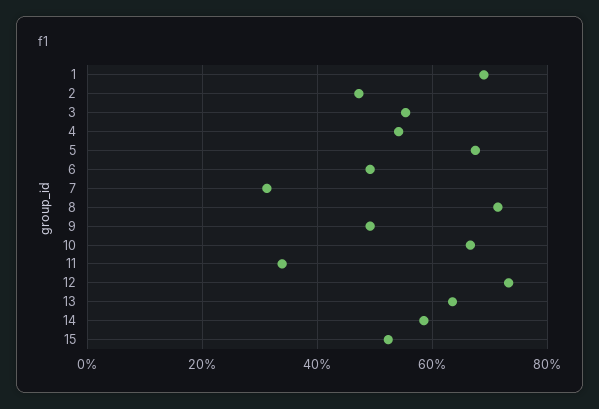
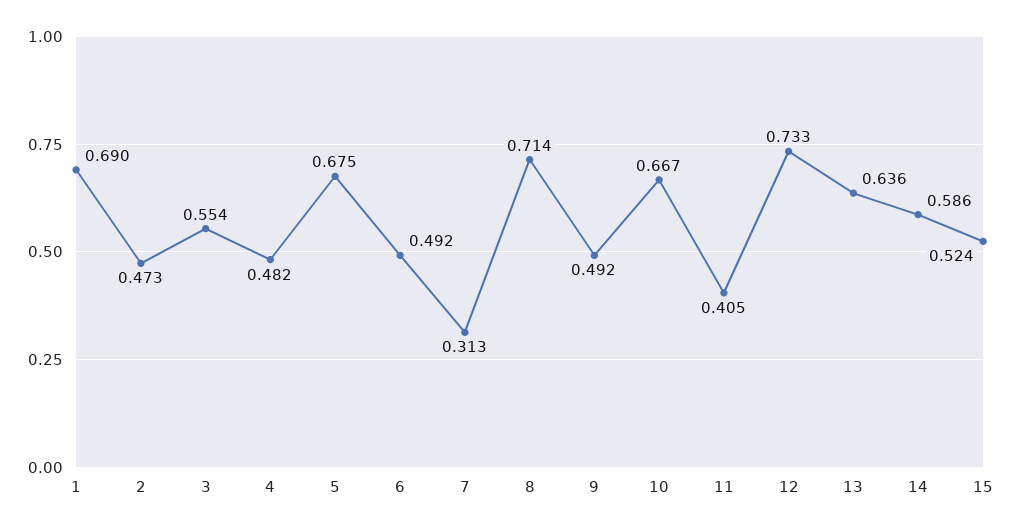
4: 0.54 -> 0.482
11: 0.34 -> 0.405

